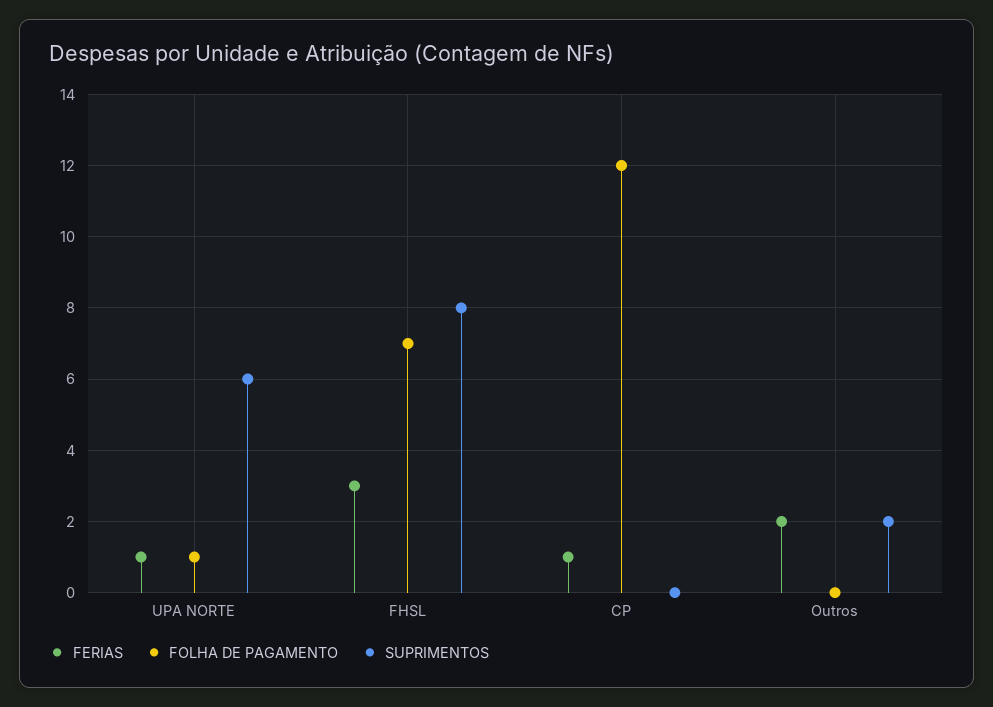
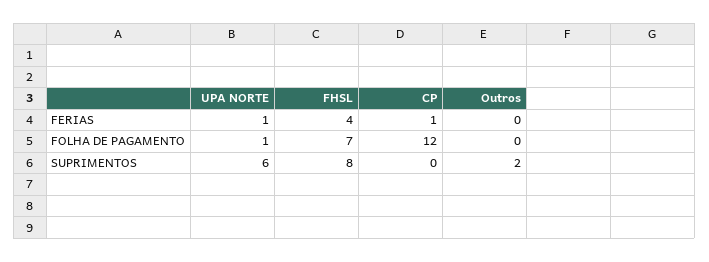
FERIAS, FHSL: 3 -> 4
FERIAS, Outros: 2 -> 0

